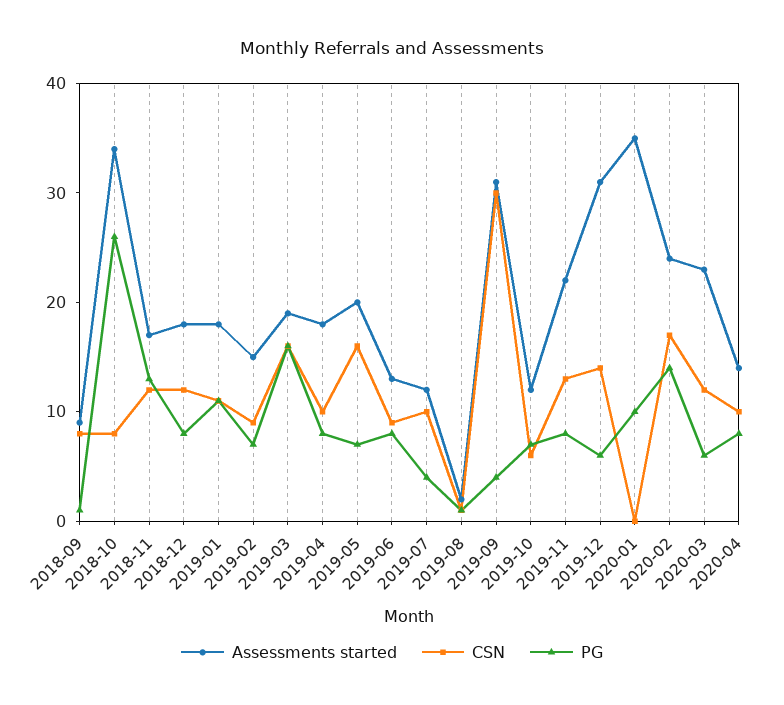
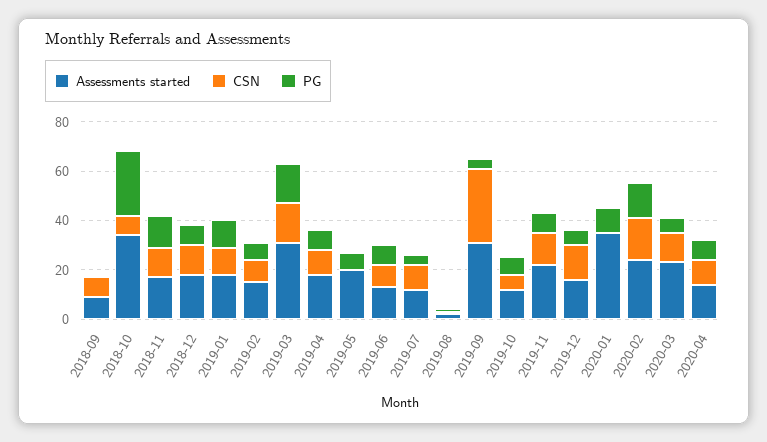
Assessments started, 2019-03: 19 -> 30
CSN, 2019-05: 16 -> 0
Assessments started, 2019-12: 31 -> 15

